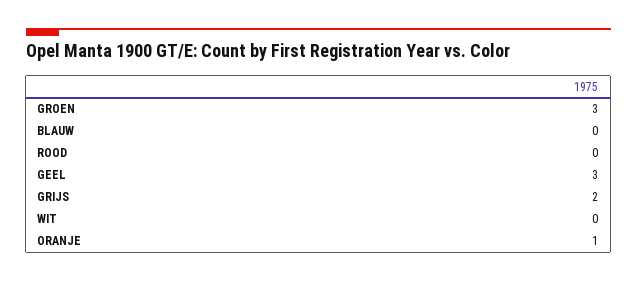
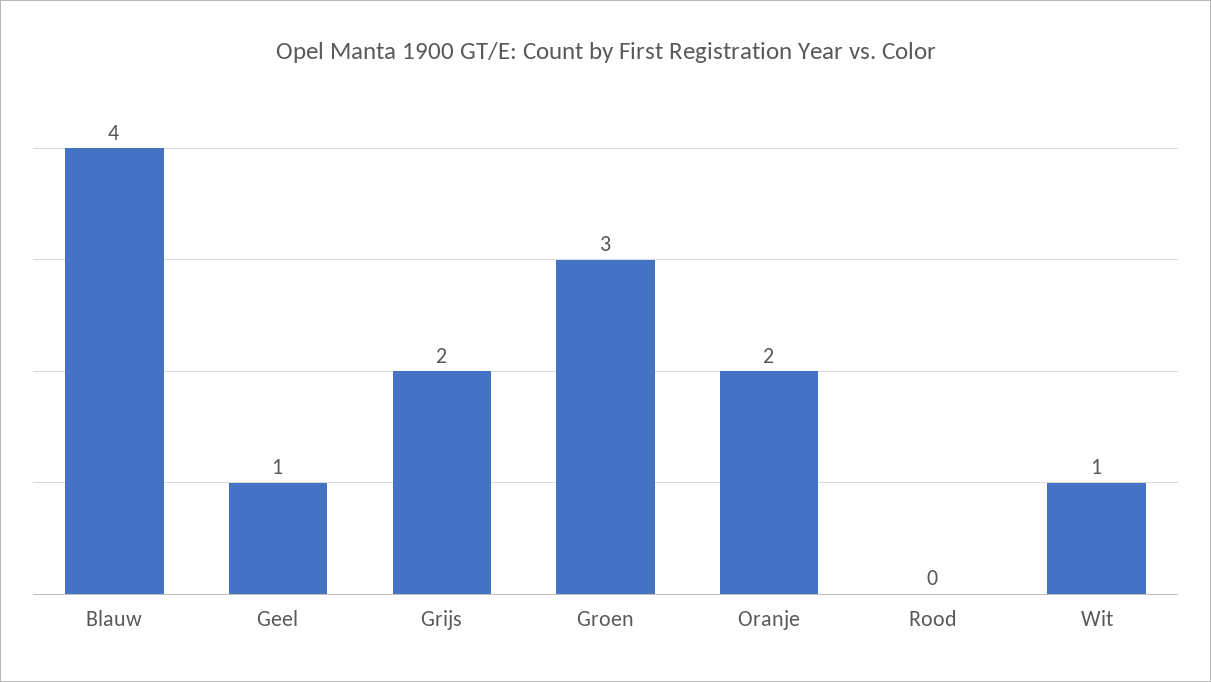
BLAUW: 0 -> 4
GEEL: 3 -> 1
WIT: 0 -> 1
ORANJE: 1 -> 2

